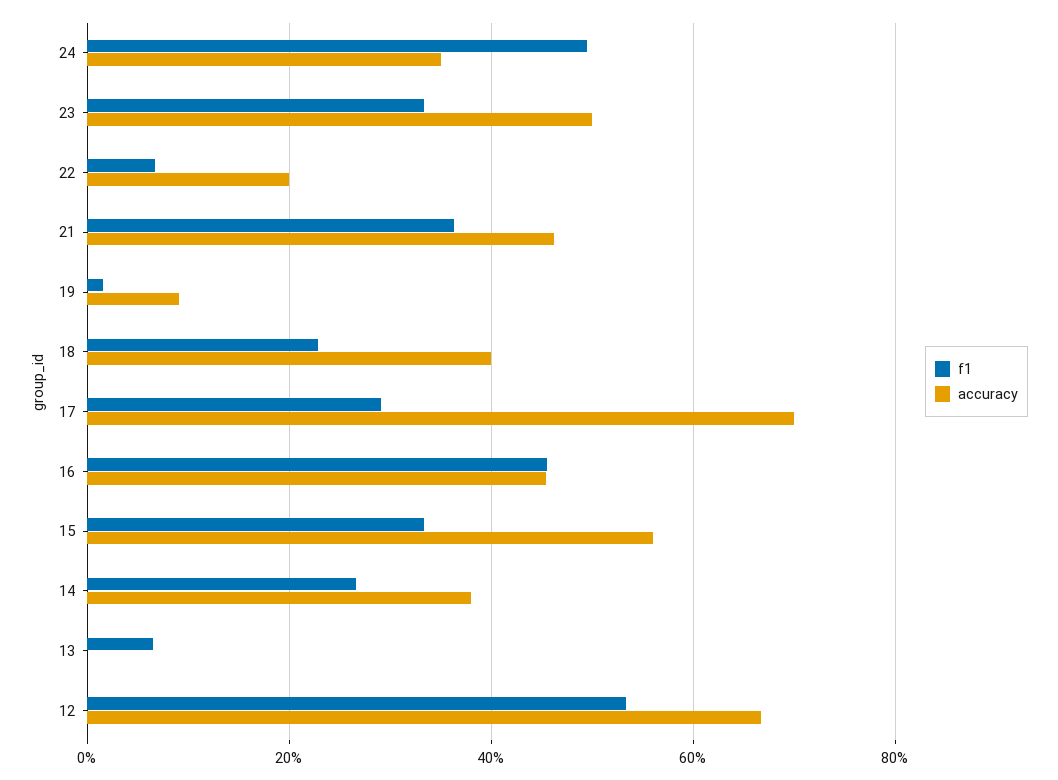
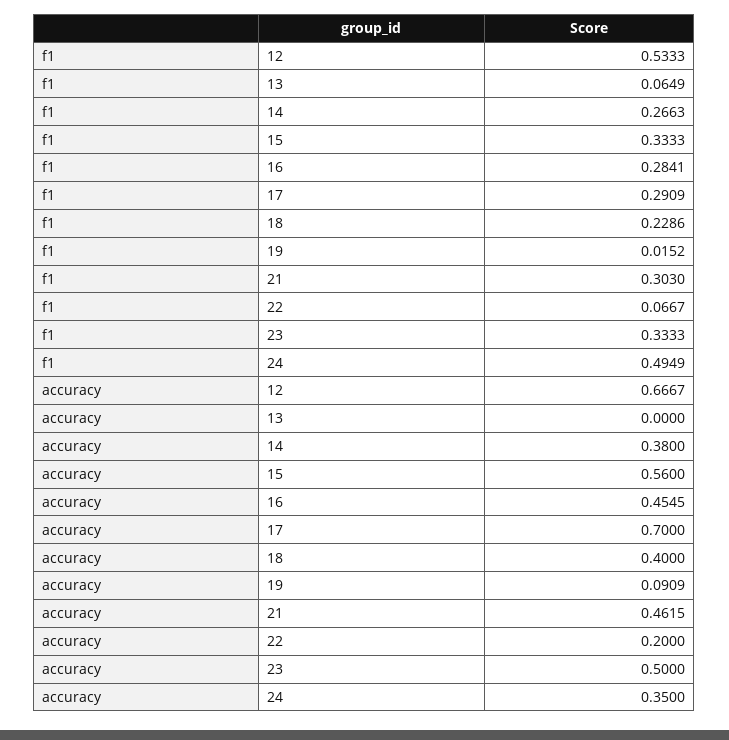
f1, 21: 0.36 -> 0.303
f1, 16: 0.46 -> 0.2841

